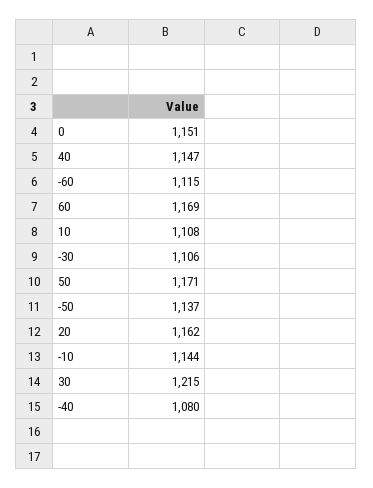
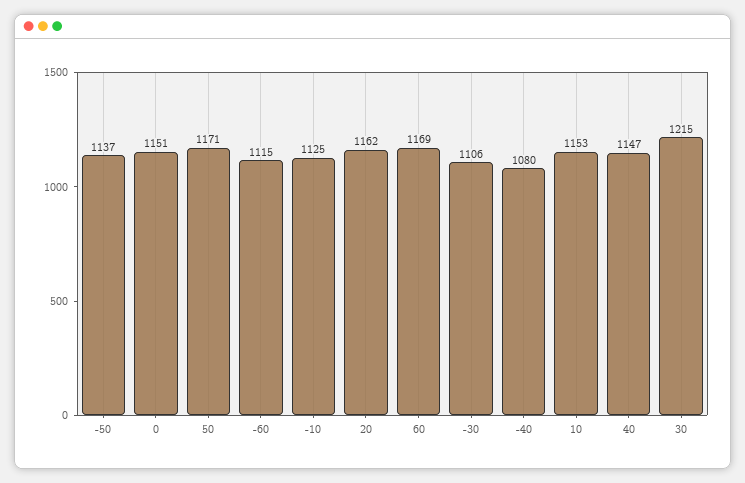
10: 1108 -> 1153
-10: 1144 -> 1125

